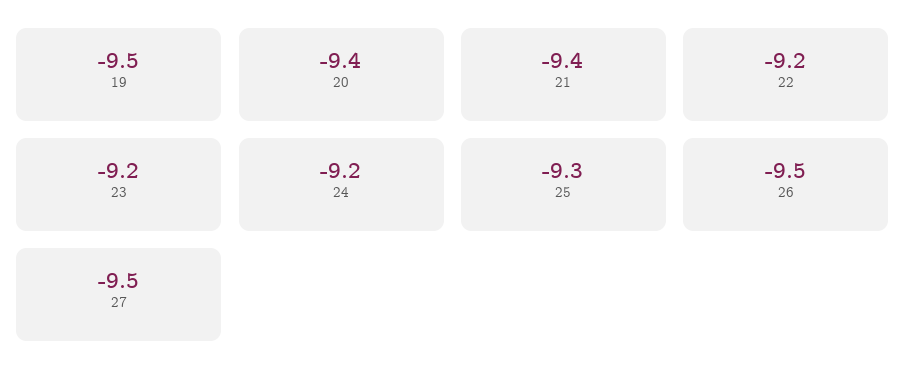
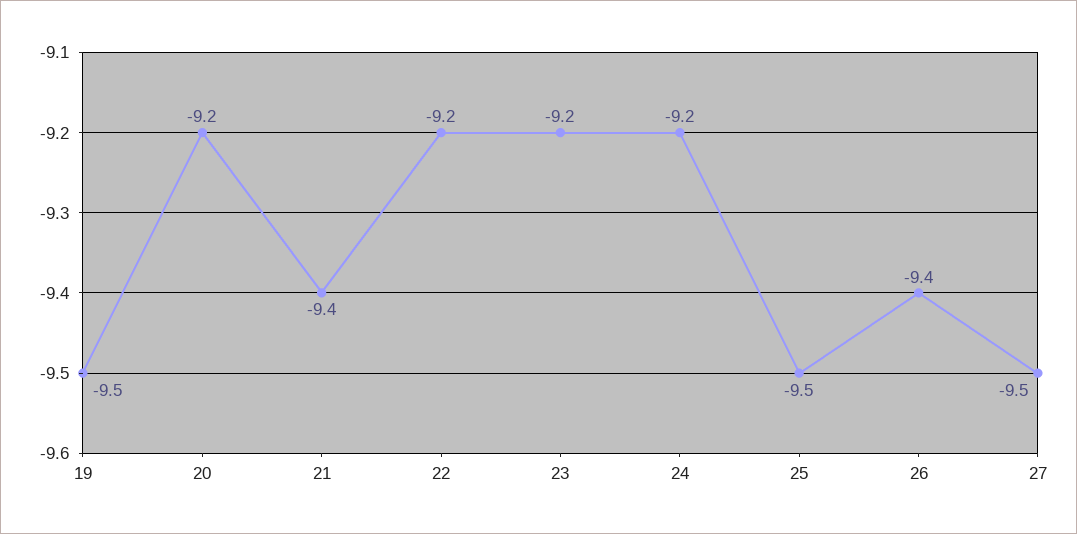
20: -9.4 -> -9.2
25: -9.3 -> -9.5
26: -9.5 -> -9.4

